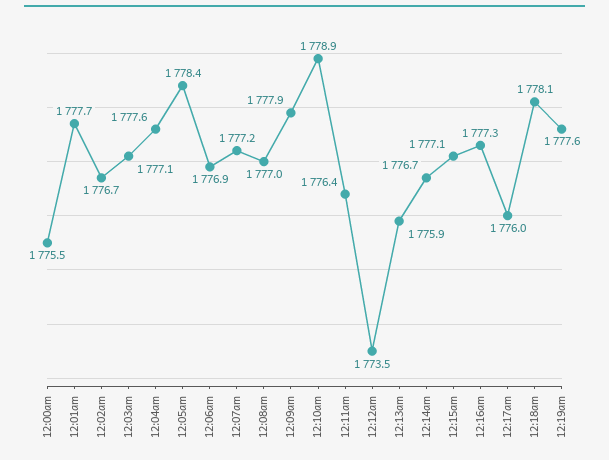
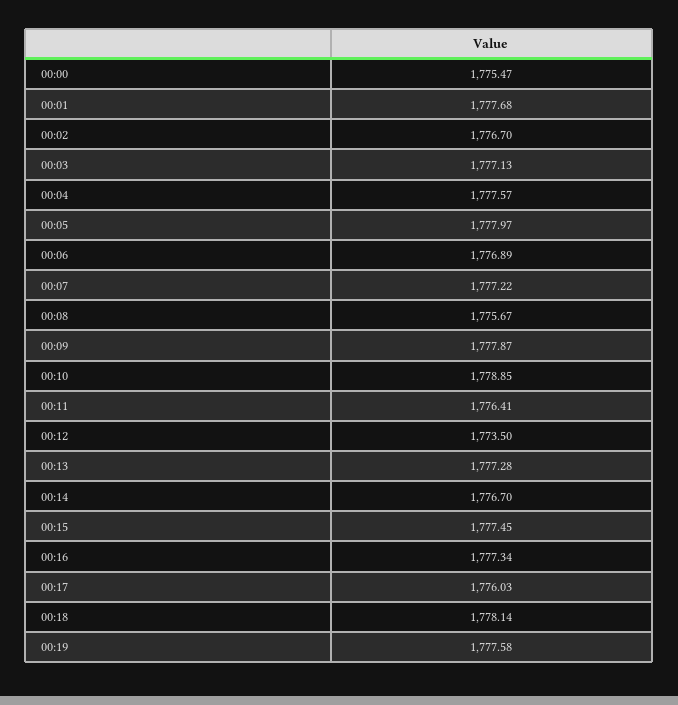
12:05am: 1778.4 -> 1777.97
12:08am: 1777 -> 1775.67
12:13am: 1775.9 -> 1777.28
12:15am: 1777.1 -> 1777.45

